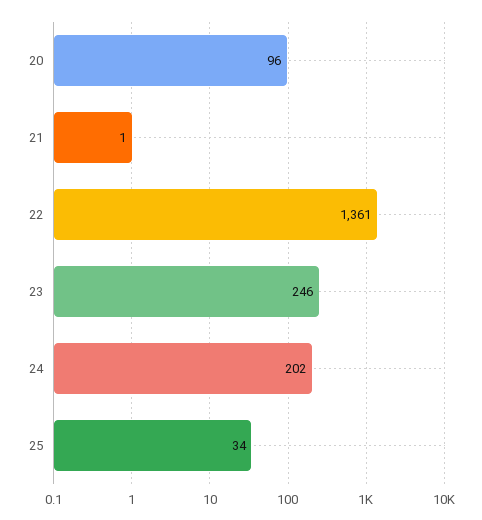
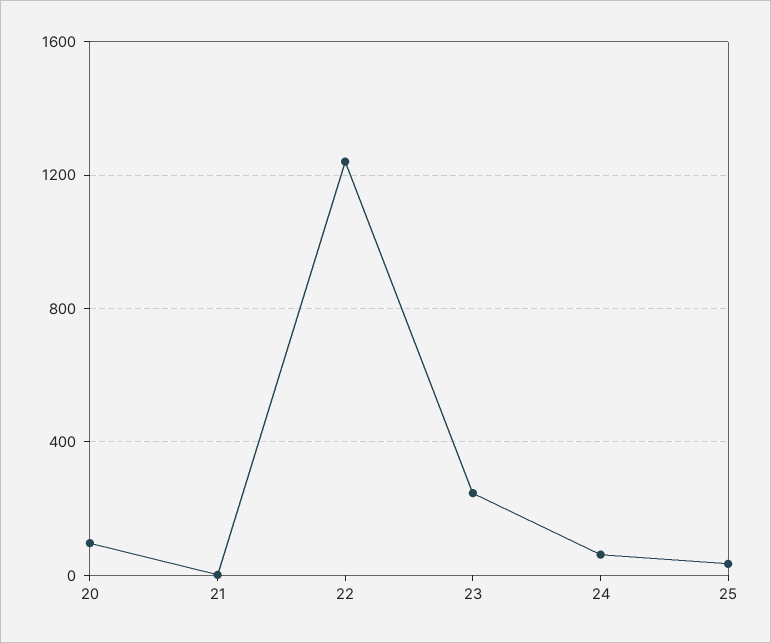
22: 1361 -> 1250
24: 202 -> 50

